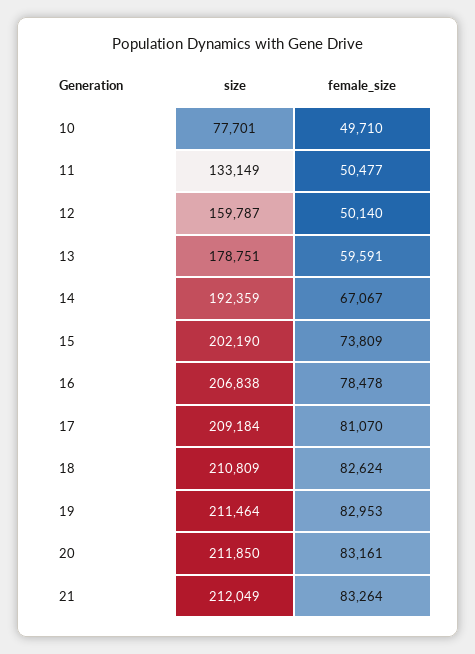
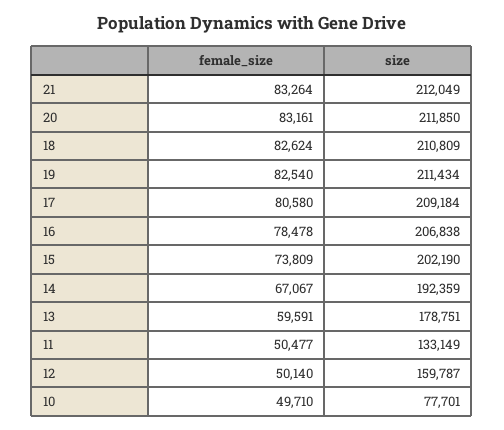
female_size, 17: 81070 -> 80580
size, 19: 211464 -> 211434
female_size, 19: 82953 -> 82540

